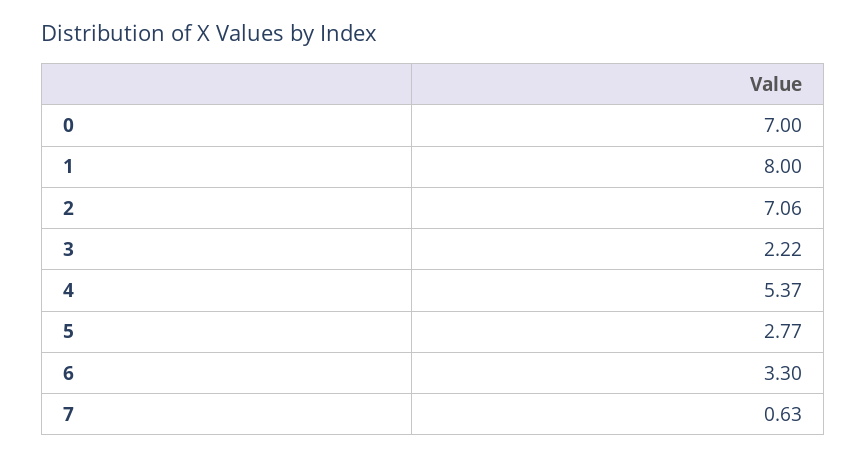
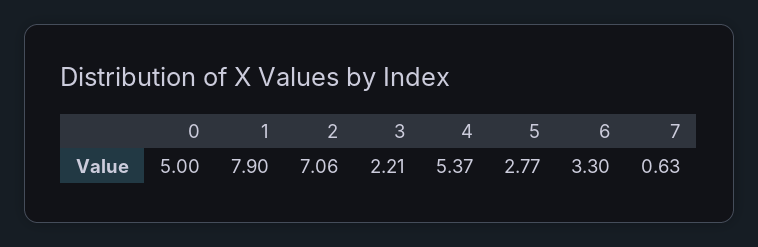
0: 7 -> 5
1: 8 -> 7.9
3: 2.22 -> 2.21

